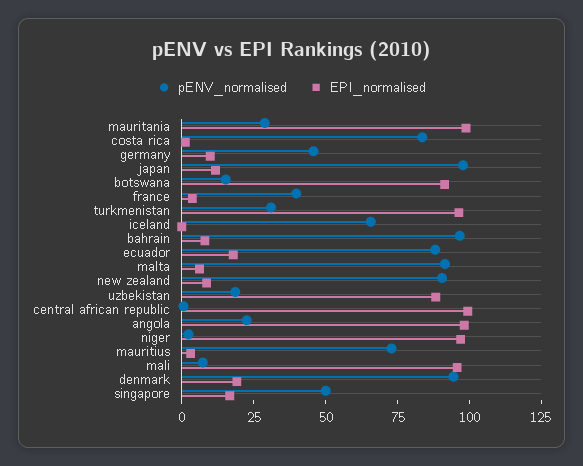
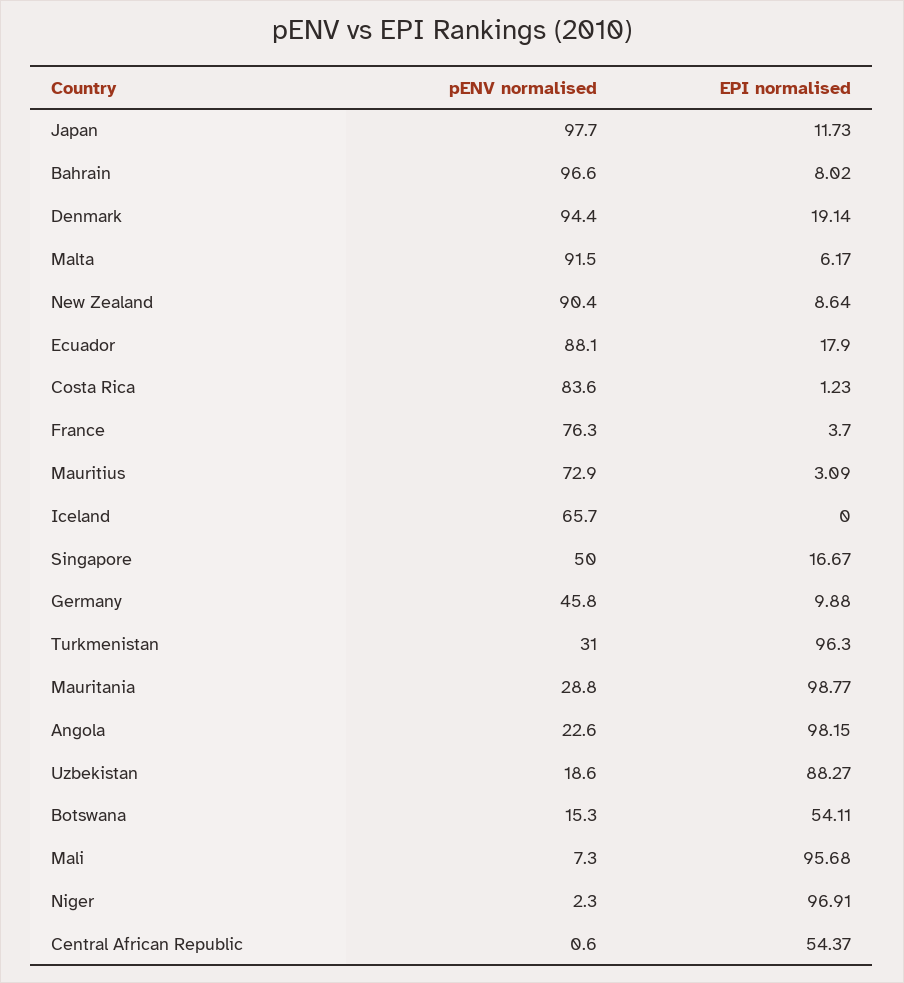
EPI_normalised, botswana: 90 -> 54.11
pENV_normalised, france: 40 -> 76.3
EPI_normalised, central african republic: 100 -> 54.37

